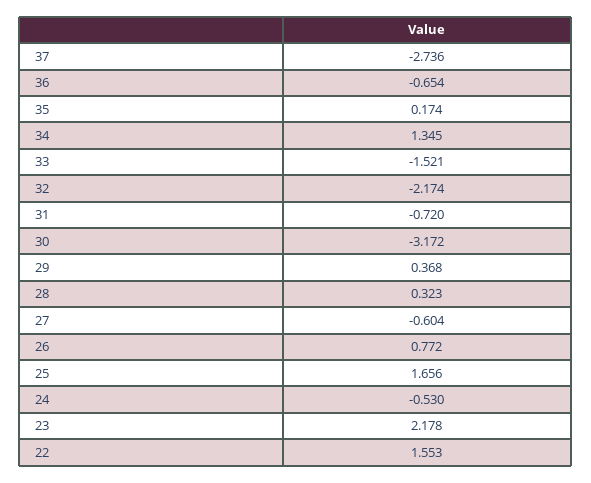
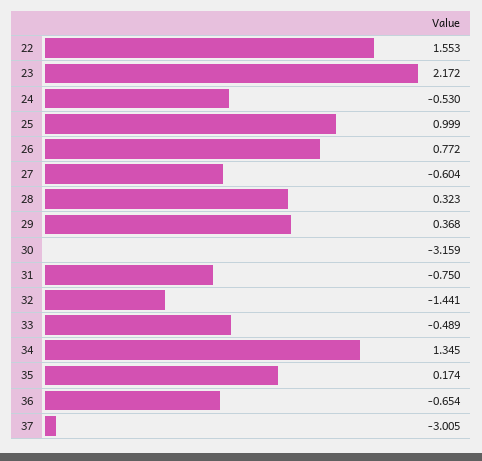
37: -2.736 -> -3.005
33: -1.521 -> -0.489
32: -2.174 -> -1.441
31: -0.72 -> -0.75
30: -3.172 -> -3.159
25: 1.656 -> 0.999
23: 2.178 -> 2.172

